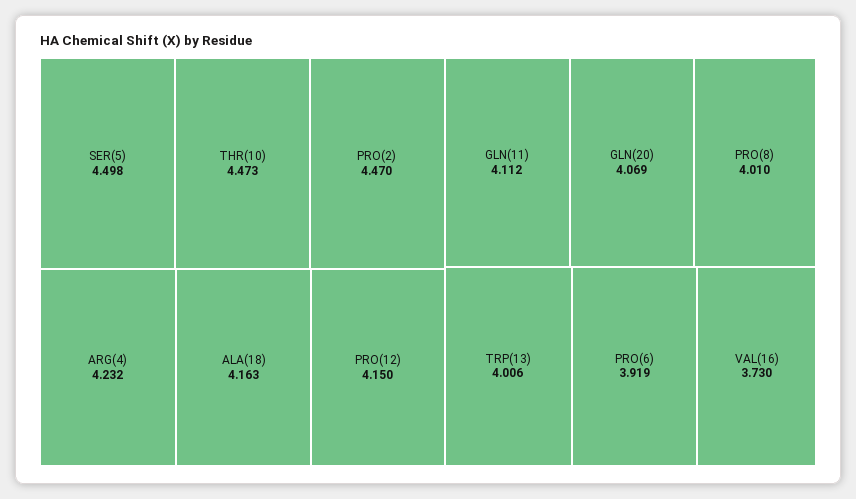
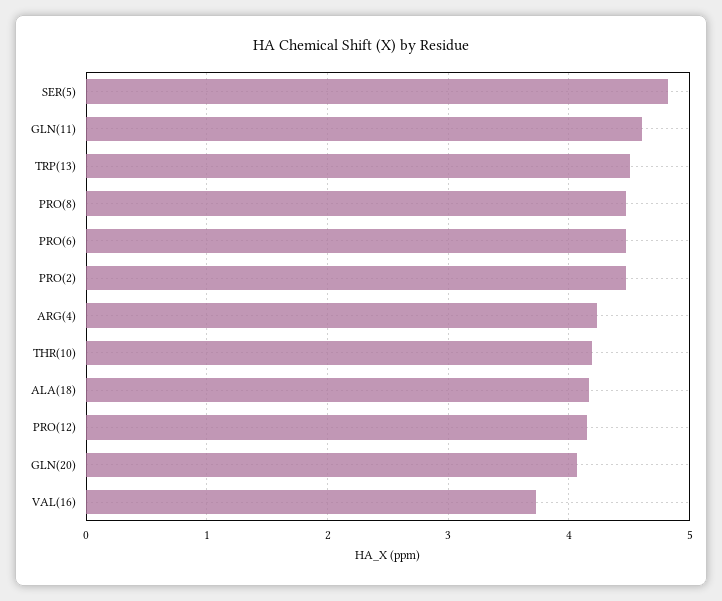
SER(5): 4.498 -> 4.8
THR(10): 4.473 -> 4.2
GLN(11): 4.112 -> 4.6
PRO(8): 4.01 -> 4.5
TRP(13): 4.006 -> 4.5
PRO(6): 3.919 -> 4.5

